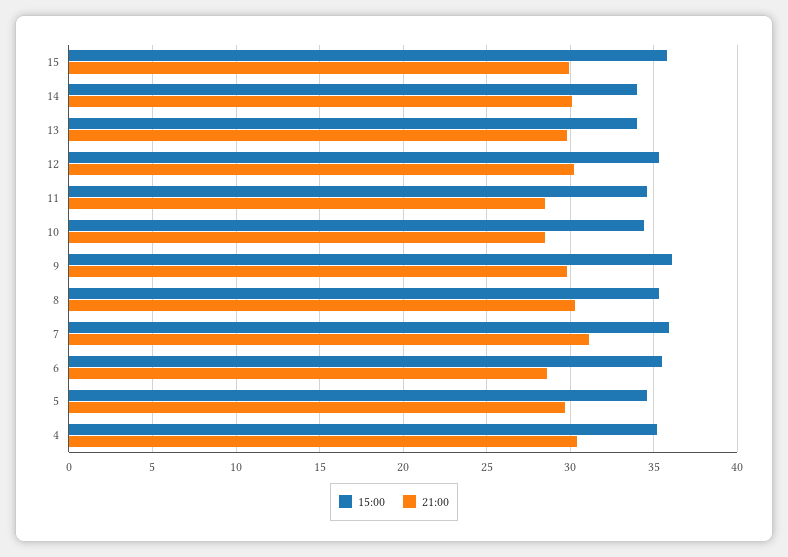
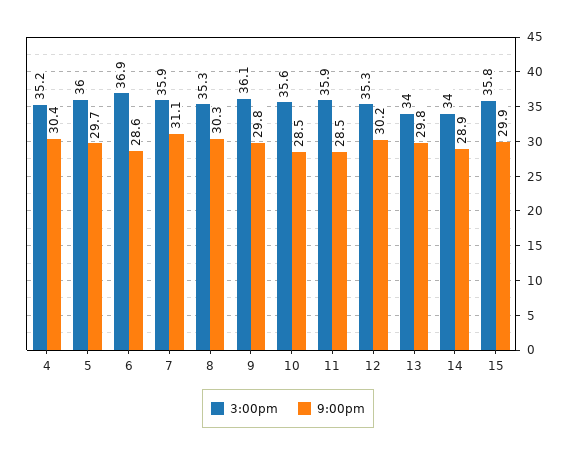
21:00, 14: 30 -> 28.9
15:00, 11: 34.5 -> 35.9
15:00, 10: 34.5 -> 35.6
15:00, 6: 35.5 -> 36.9
15:00, 5: 34.5 -> 36

